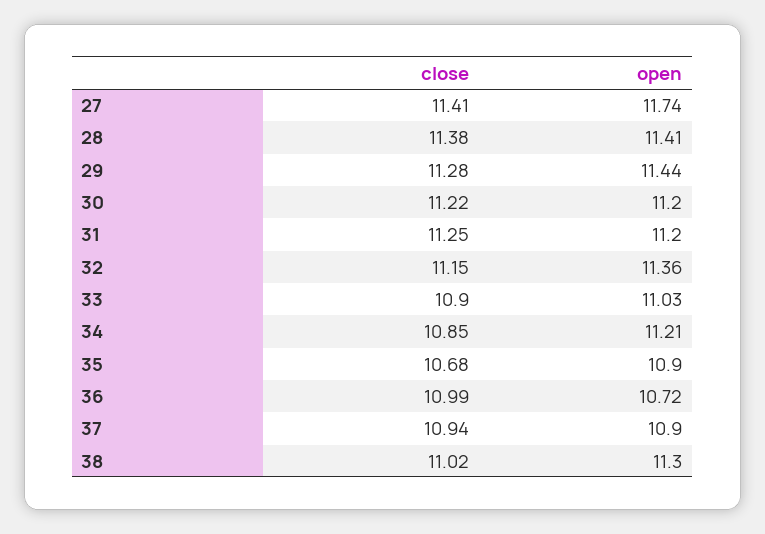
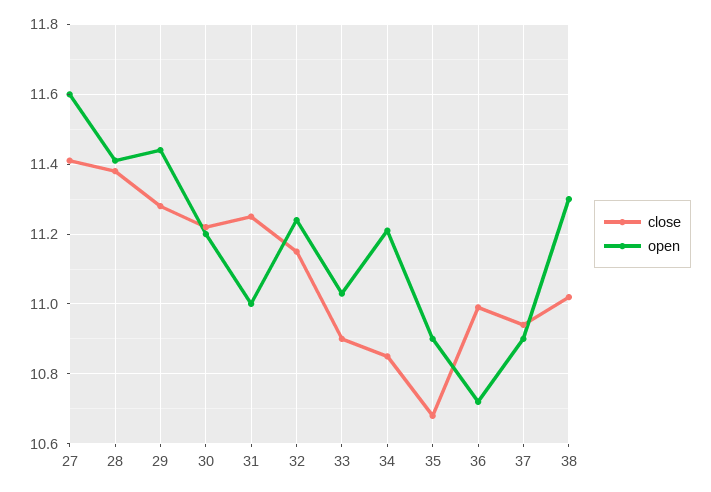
open, 27: 11.74 -> 11.6
open, 31: 11.2 -> 11
open, 32: 11.36 -> 11.25

